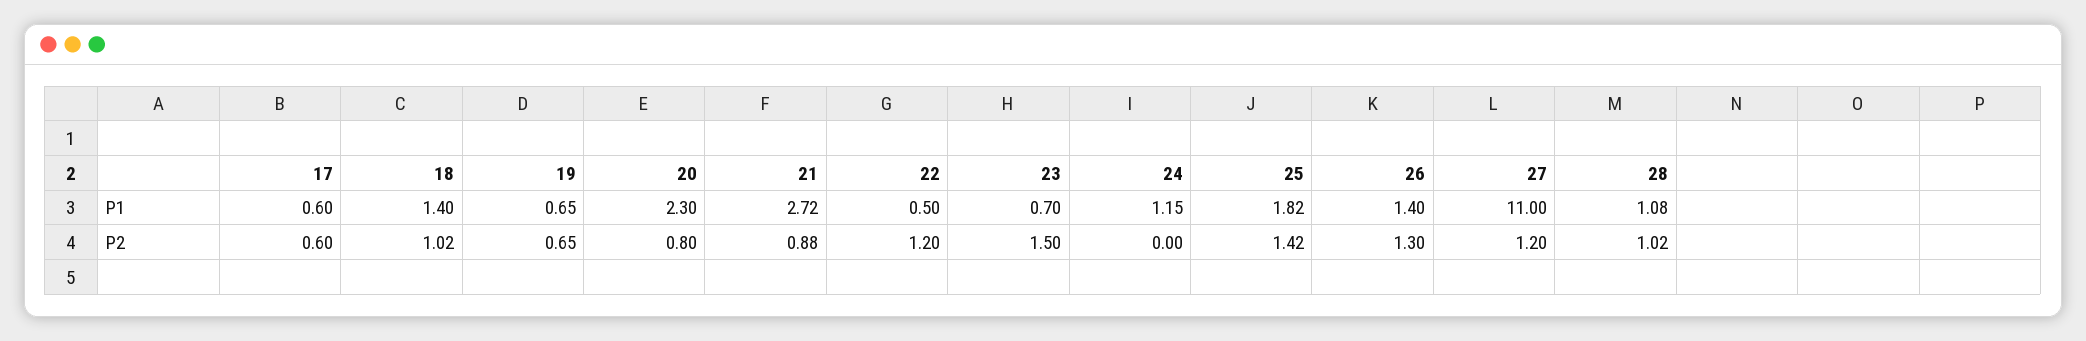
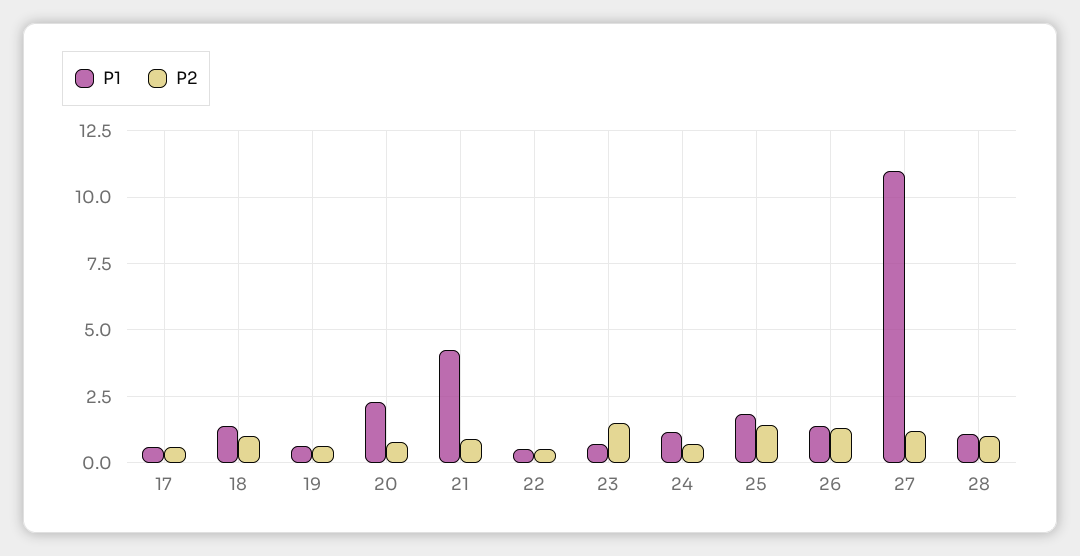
P1, 21: 2.72 -> 4.25
P2, 22: 1.2 -> 0.5
P2, 24: 0 -> 0.75

